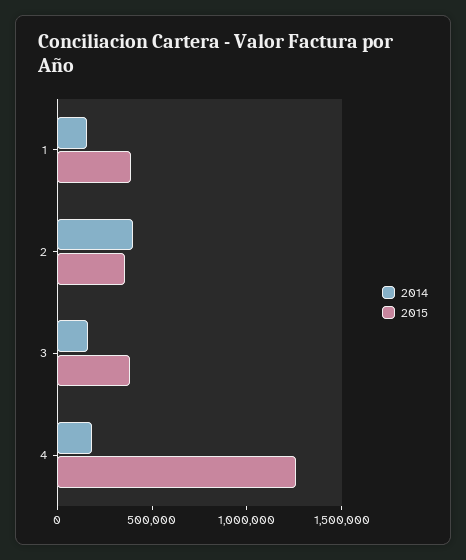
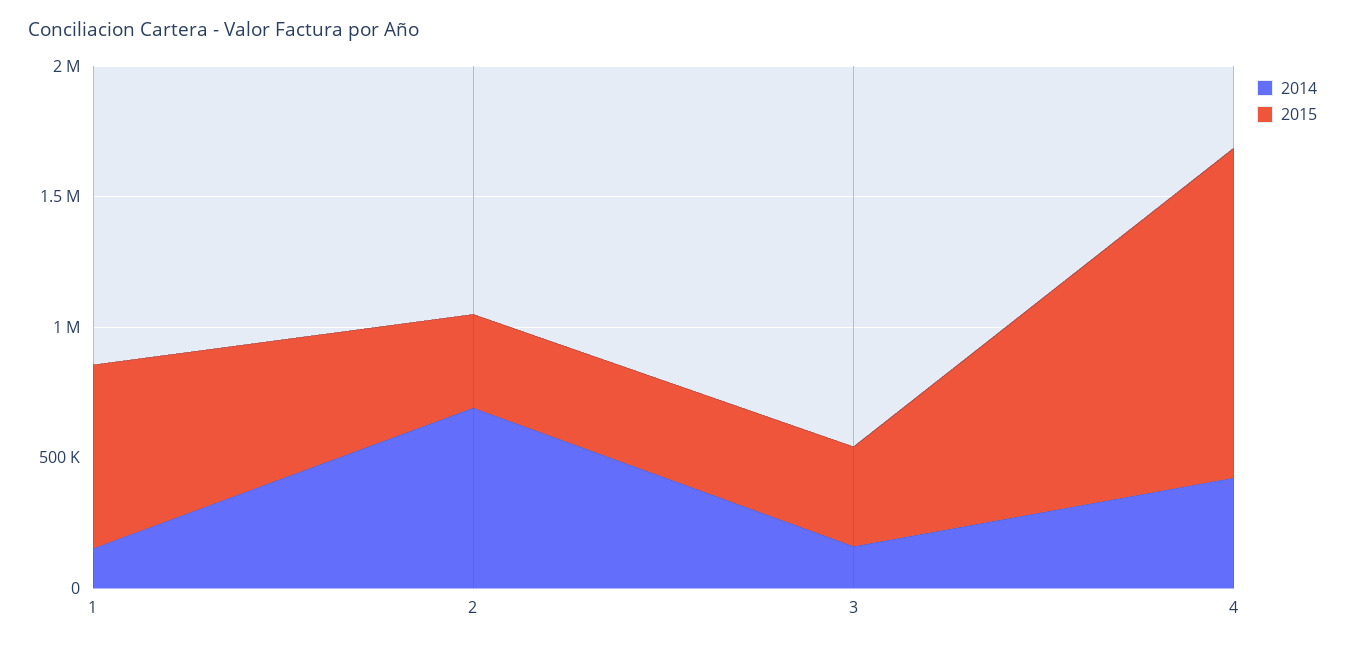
2015, 1: 400000 -> 700000
2014, 2: 400000 -> 700000
2014, 4: 200000 -> 400000

